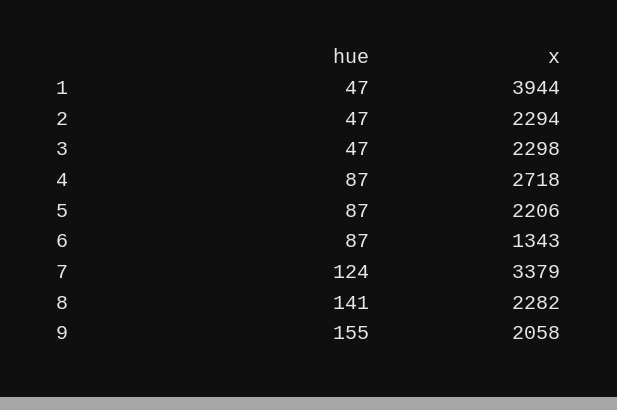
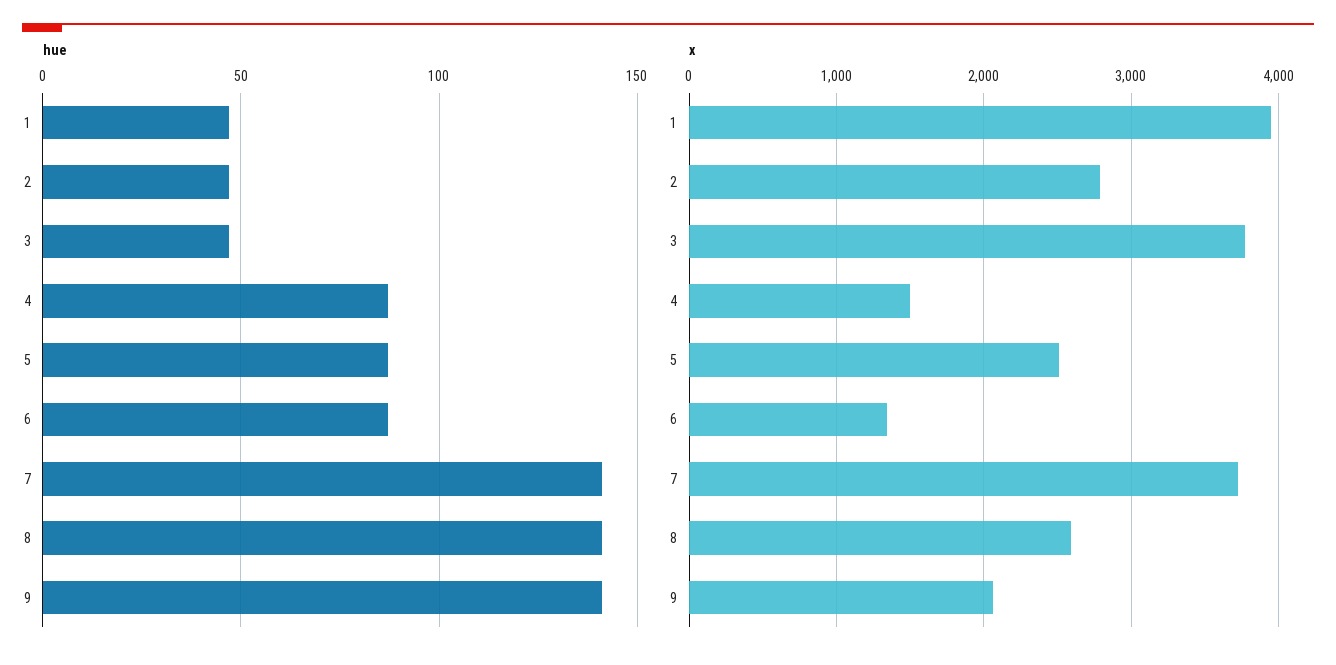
x, 2: 2294 -> 2800
x, 3: 2298 -> 3800
x, 4: 2718 -> 1500
x, 5: 2206 -> 2500
hue, 7: 124 -> 140
x, 7: 3379 -> 3700
x, 8: 2282 -> 2600
hue, 9: 155 -> 140

